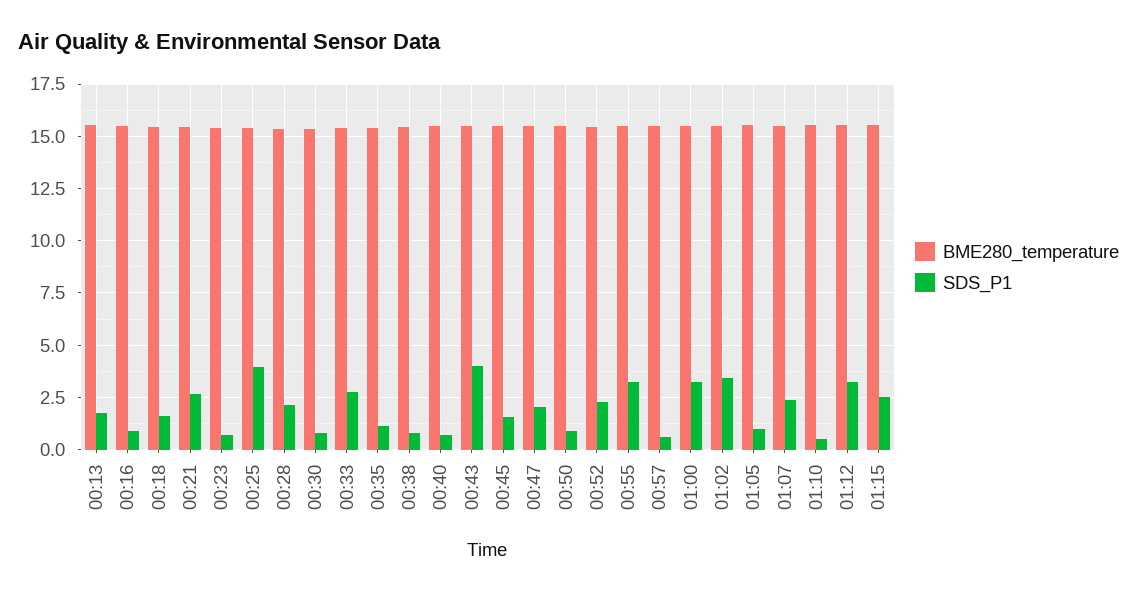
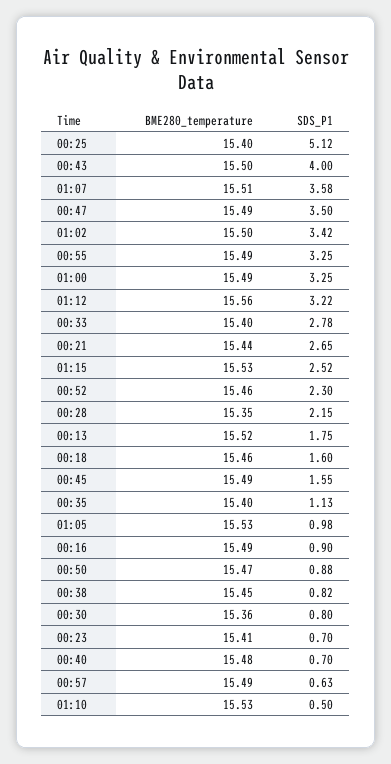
SDS_P1, 00:25: 4 -> 5.12
SDS_P1, 00:47: 2 -> 3.5
SDS_P1, 01:07: 2.5 -> 3.58

